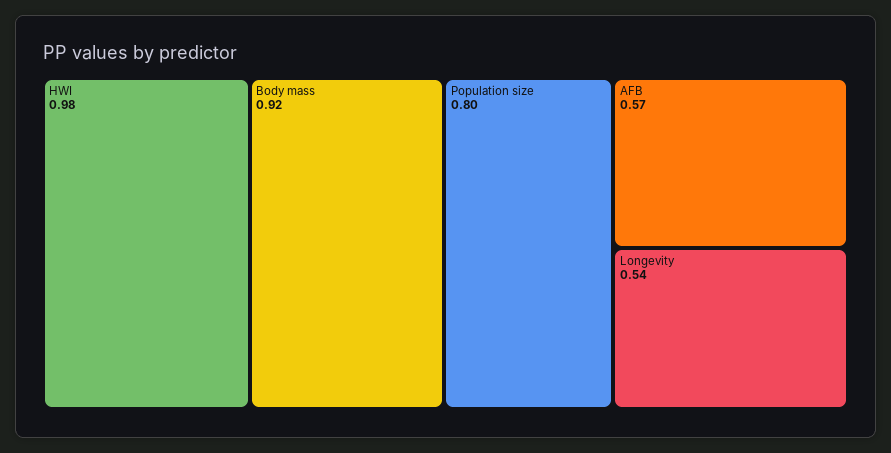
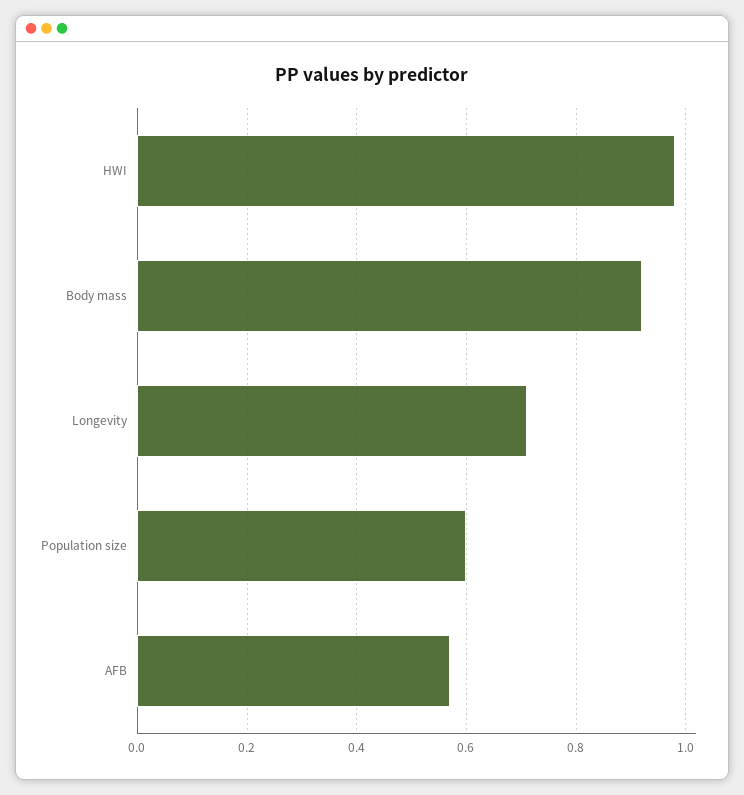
Population size: 0.8 -> 0.6
Longevity: 0.54 -> 0.7

